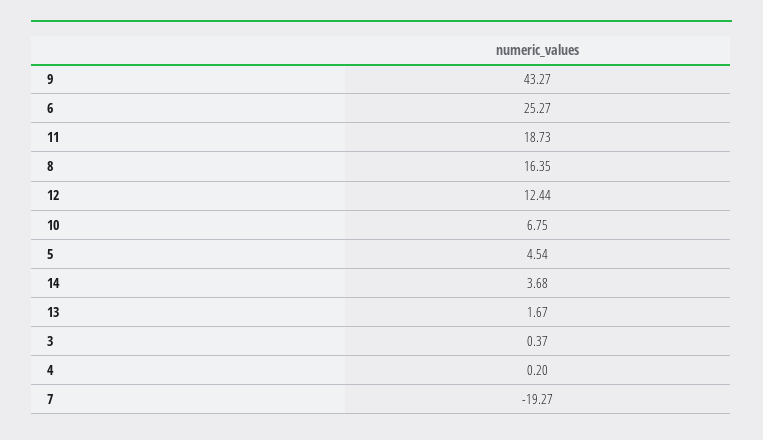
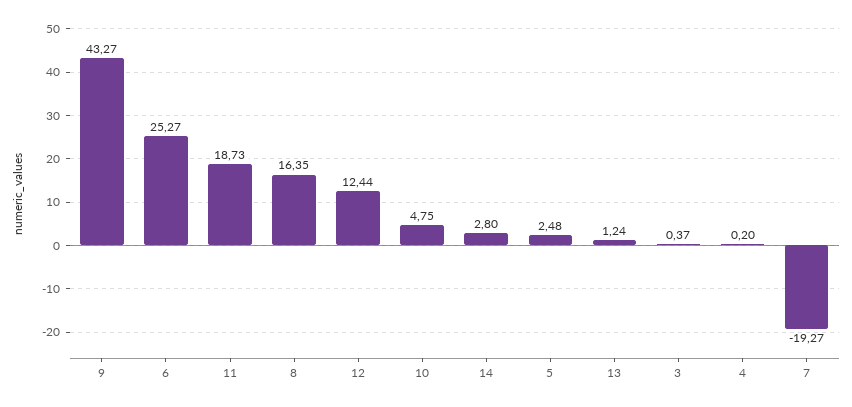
10: 6.75 -> 4.75
5: 4.54 -> 2.48
14: 3.68 -> 2.8
13: 1.67 -> 1.24

